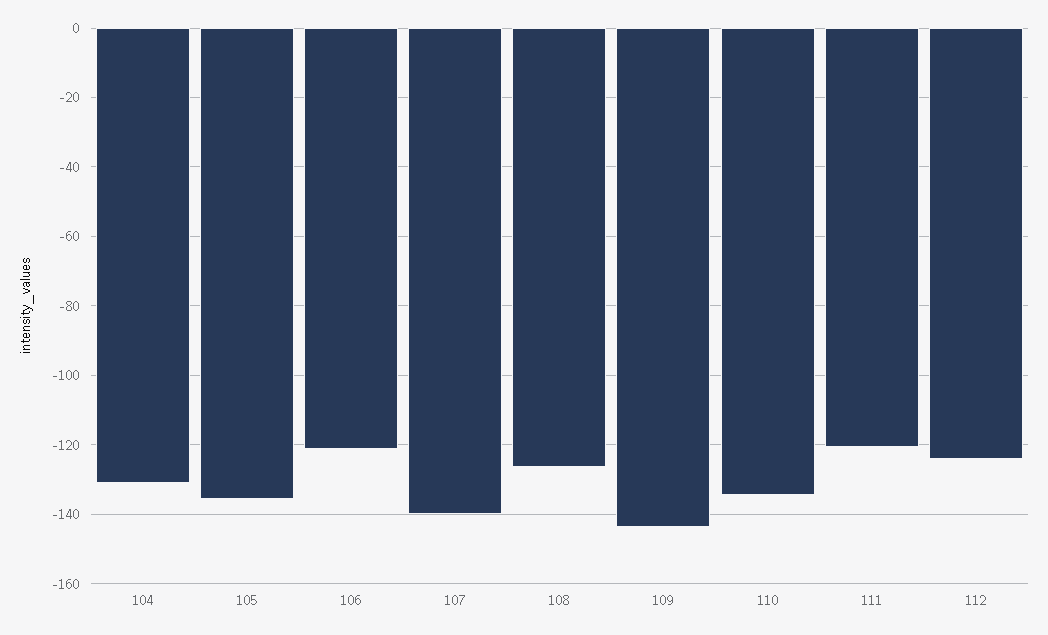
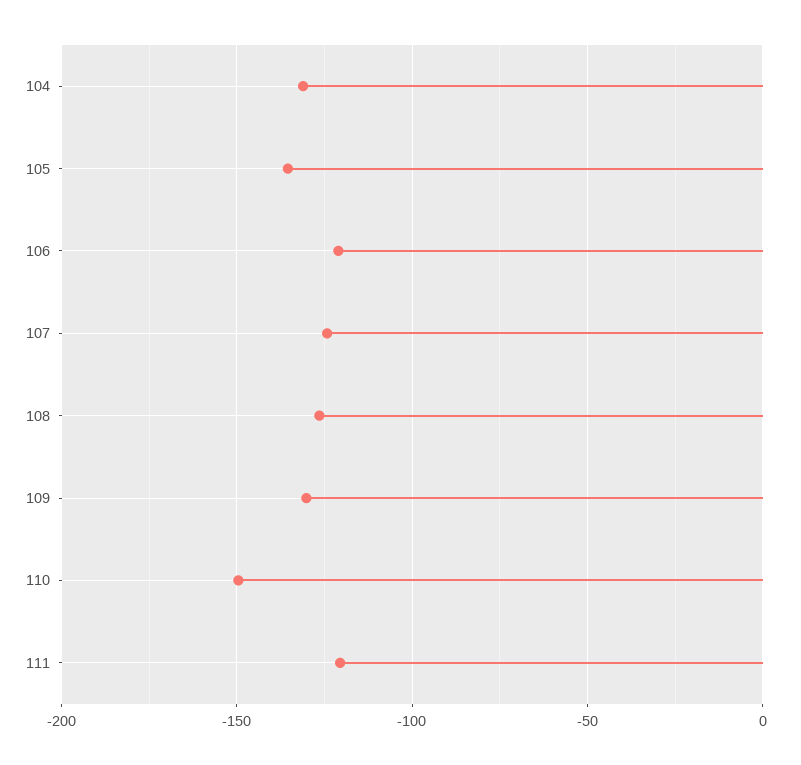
107: -140 -> -125
109: -144 -> -130
110: -134 -> -150
112: -124 -> none

